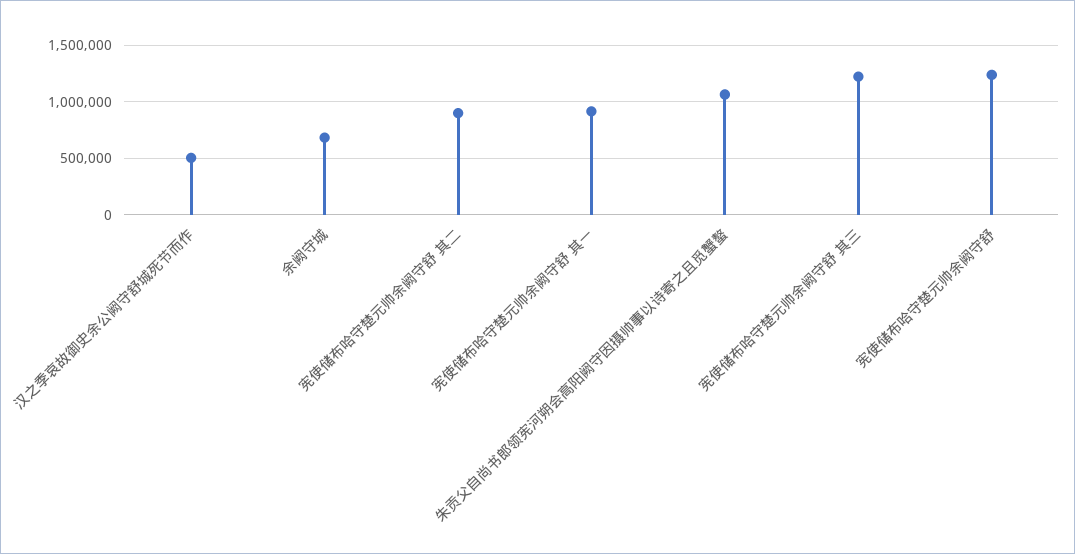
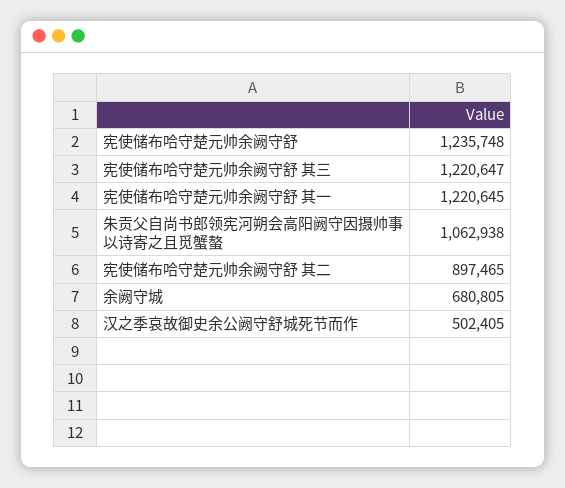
宪使储布哈守楚元帅余阙守舒 其一: 900000 -> 1220645

